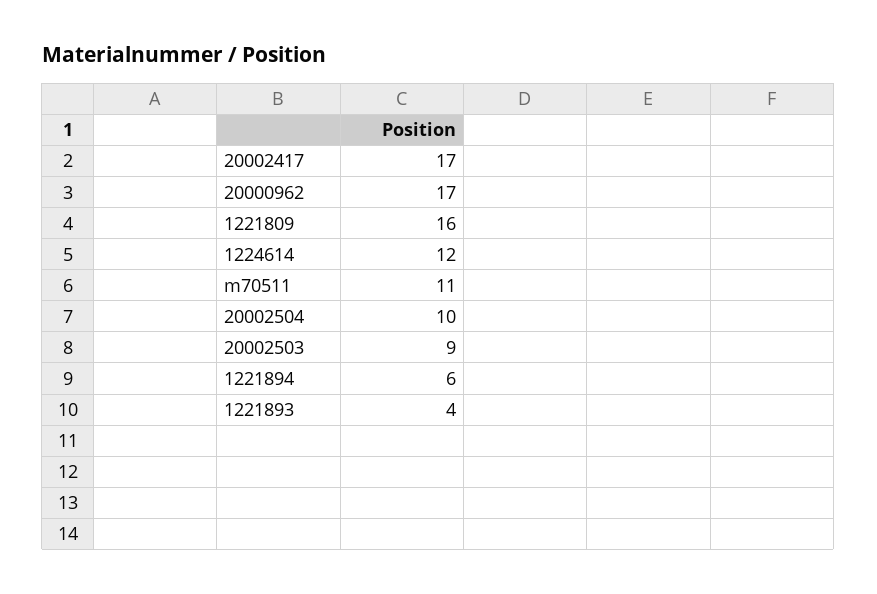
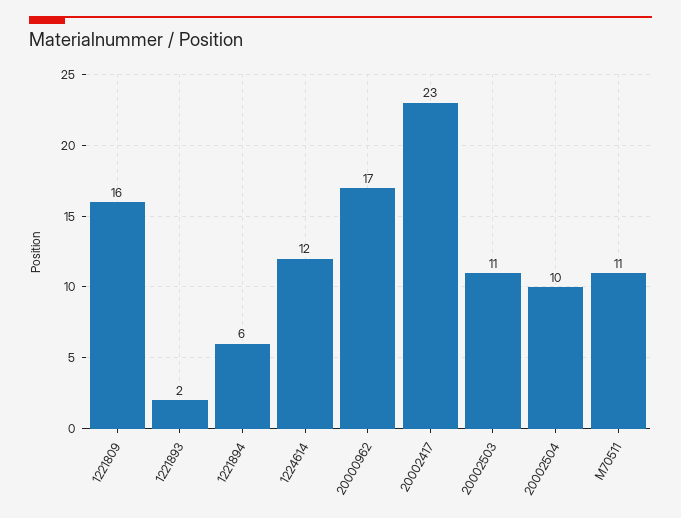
20002417: 17 -> 23
20002503: 9 -> 11
1221893: 4 -> 2

